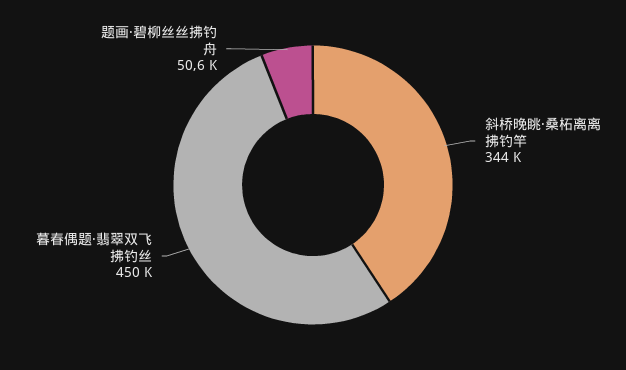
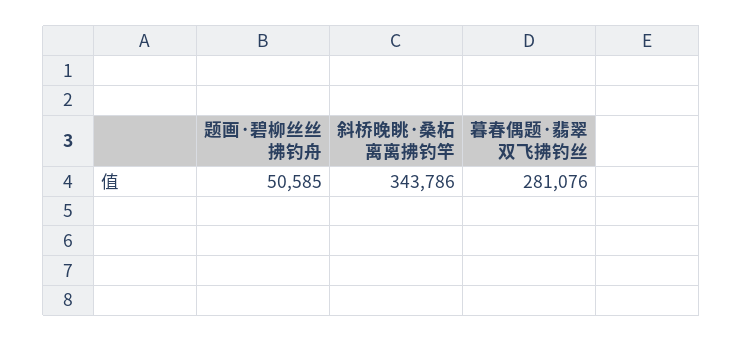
暮春偶题·翡翠双飞拂钓丝: 450000 -> 281076

